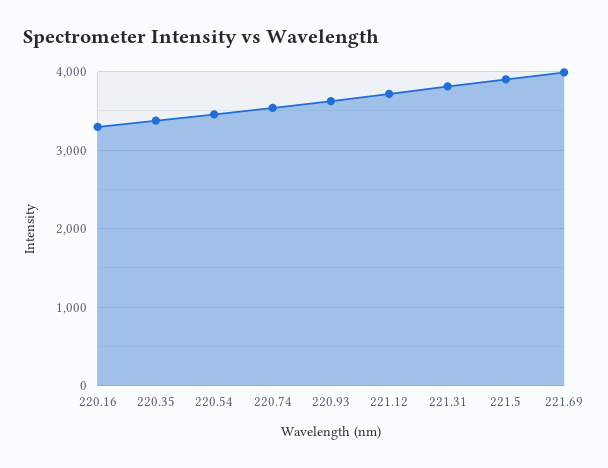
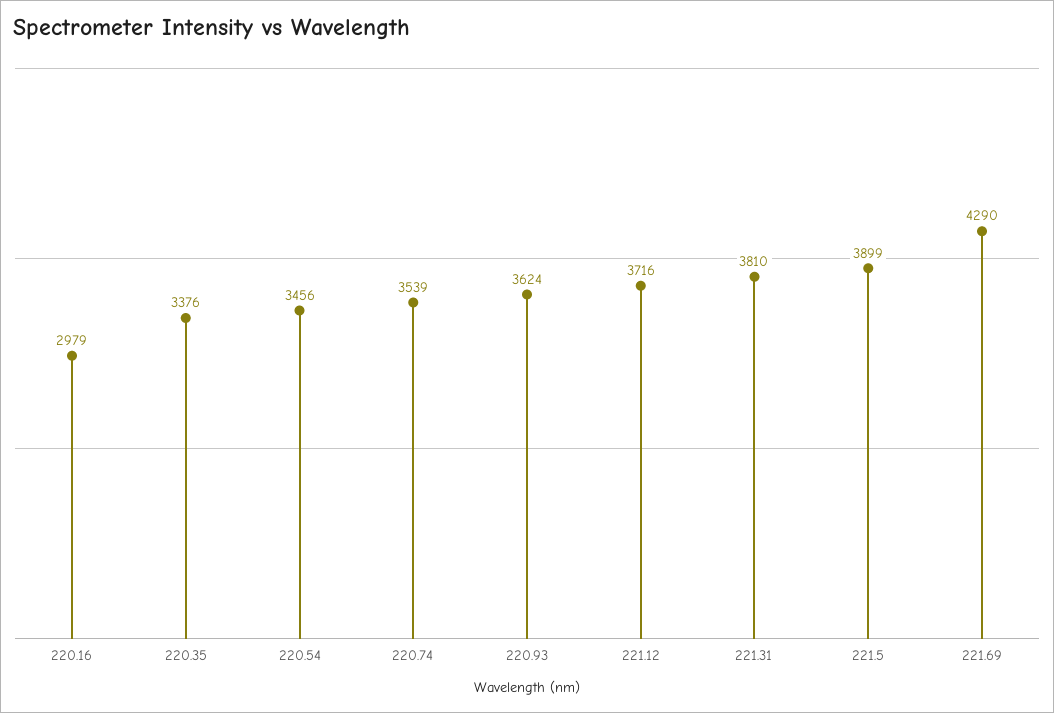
220.16: 3300 -> 2979
221.69: 4000 -> 4290

